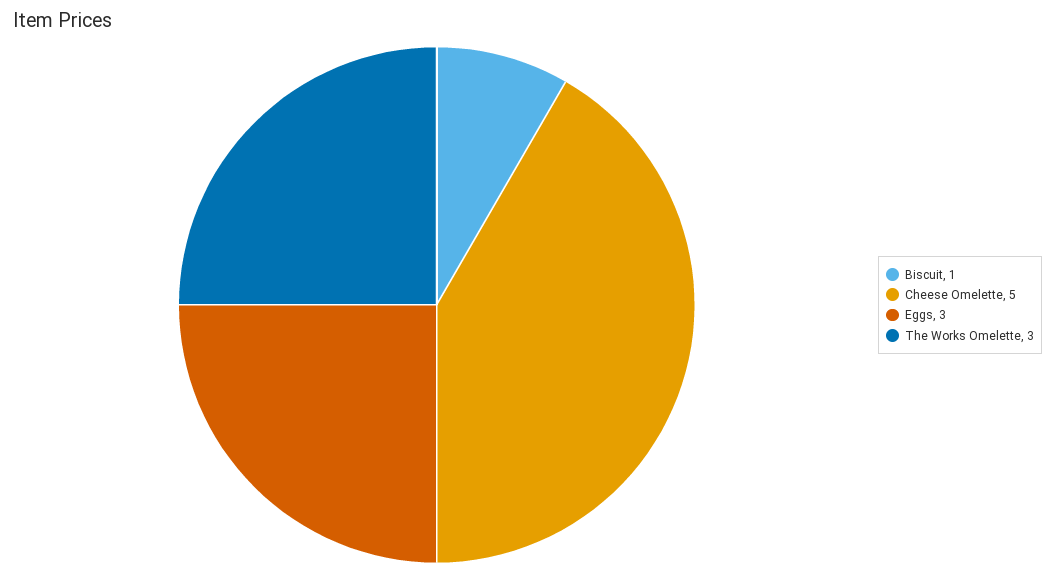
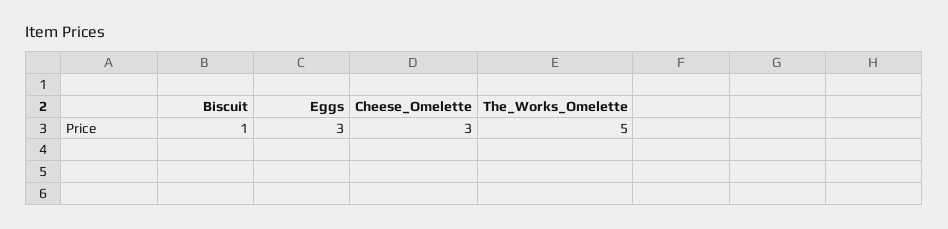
Cheese Omelette: 5 -> 3
The Works Omelette: 3 -> 5

